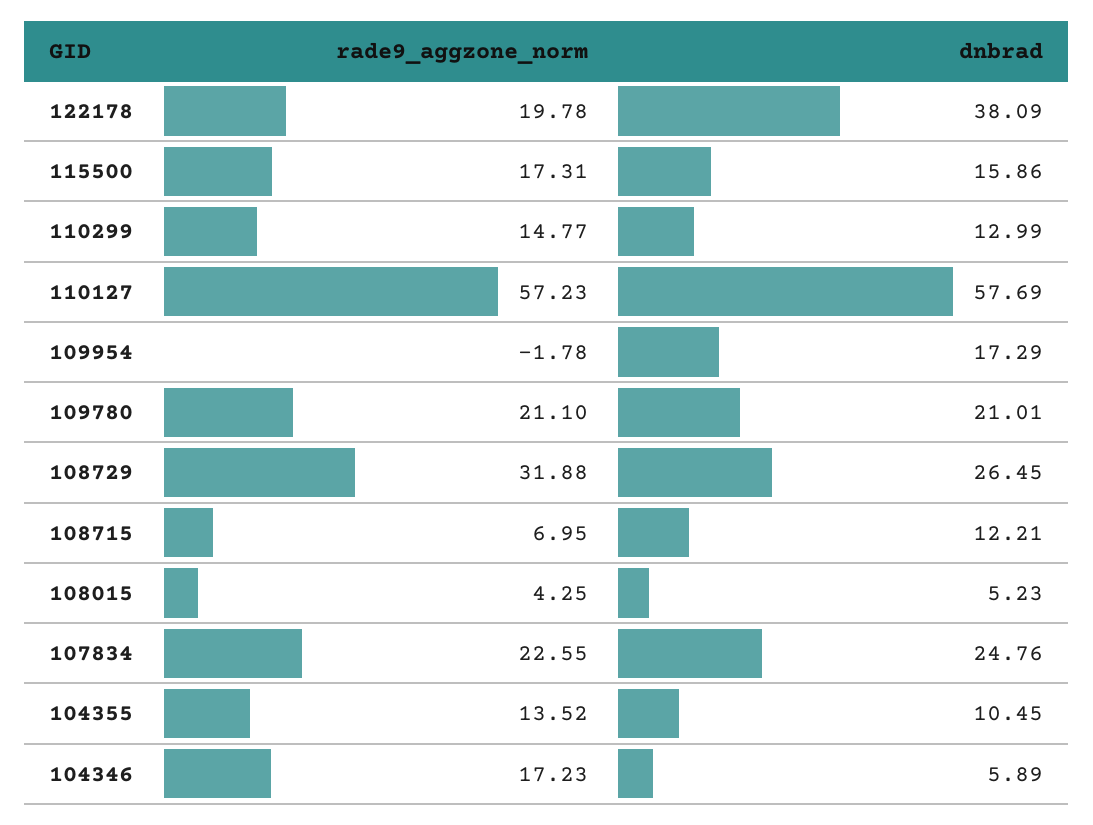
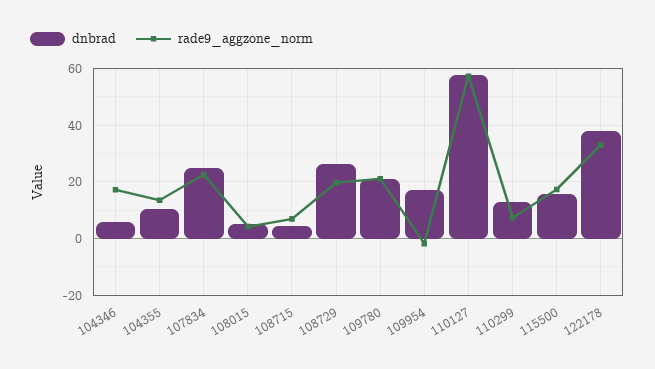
rade9_aggzone_norm, 122178: 19.78 -> 32.5
rade9_aggzone_norm, 110299: 14.77 -> 7.5
rade9_aggzone_norm, 108729: 31.88 -> 20
dnbrad, 108715: 12.21 -> 5

